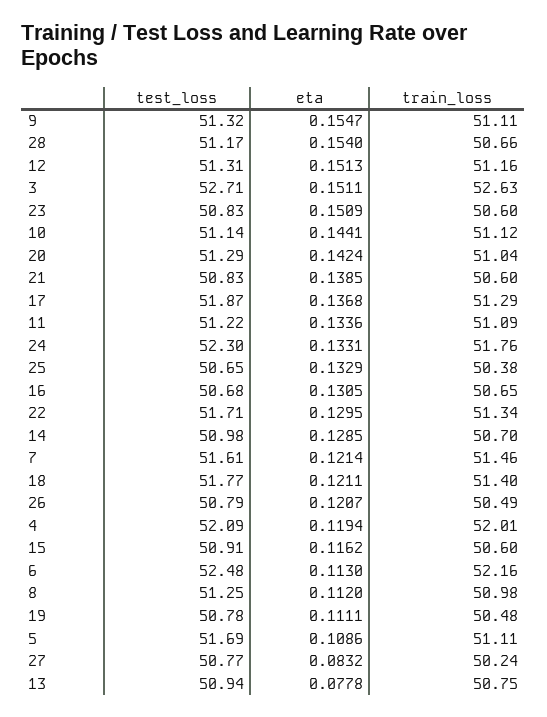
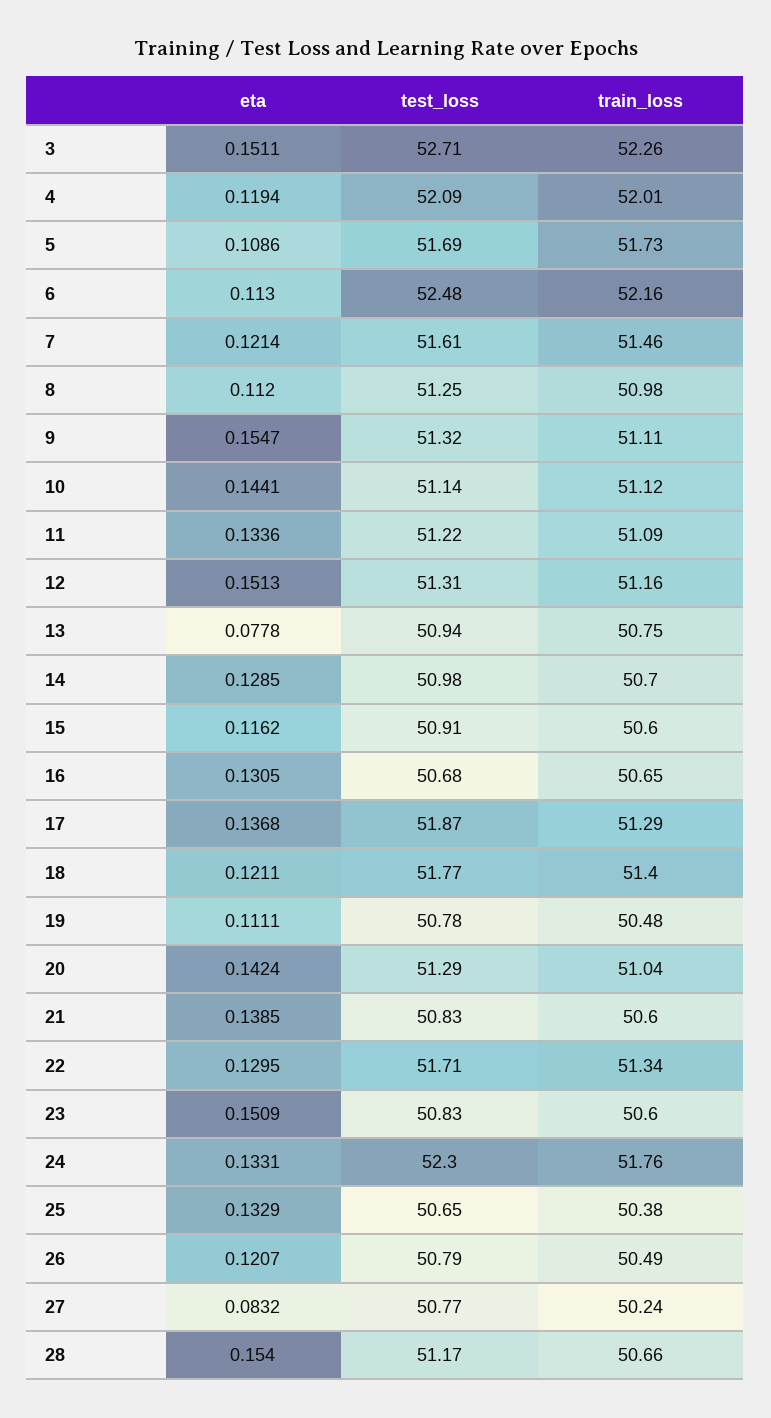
train_loss, 3: 52.63 -> 52.26
train_loss, 5: 51.11 -> 51.73

